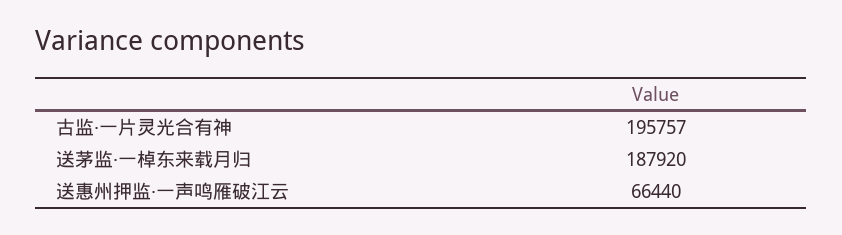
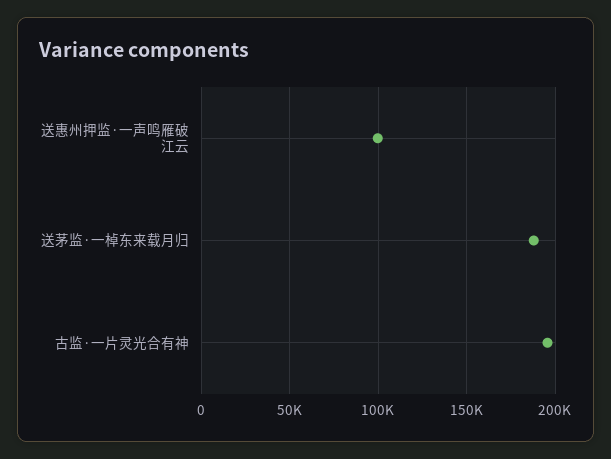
送惠州押监·一声鸣雁破江云: 66440 -> 100000

